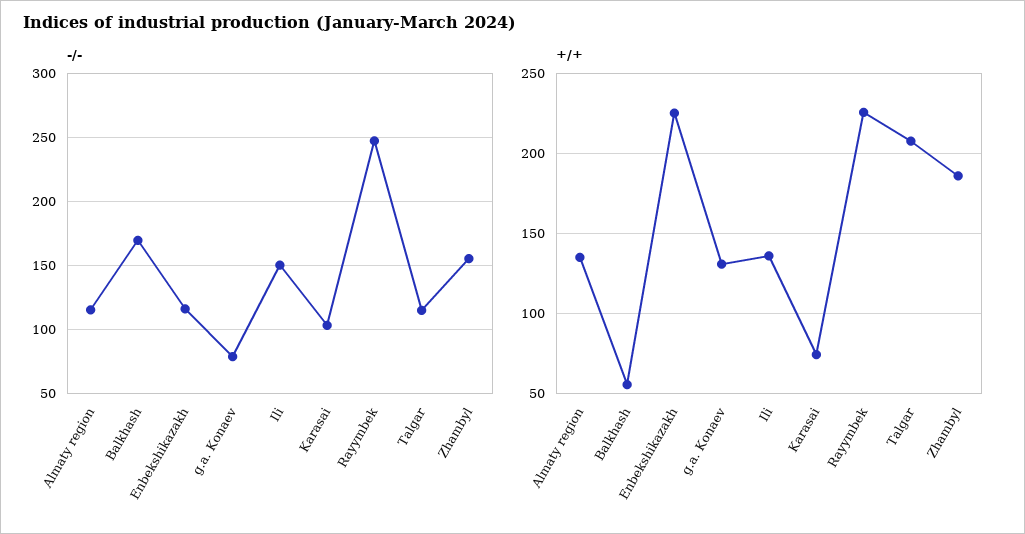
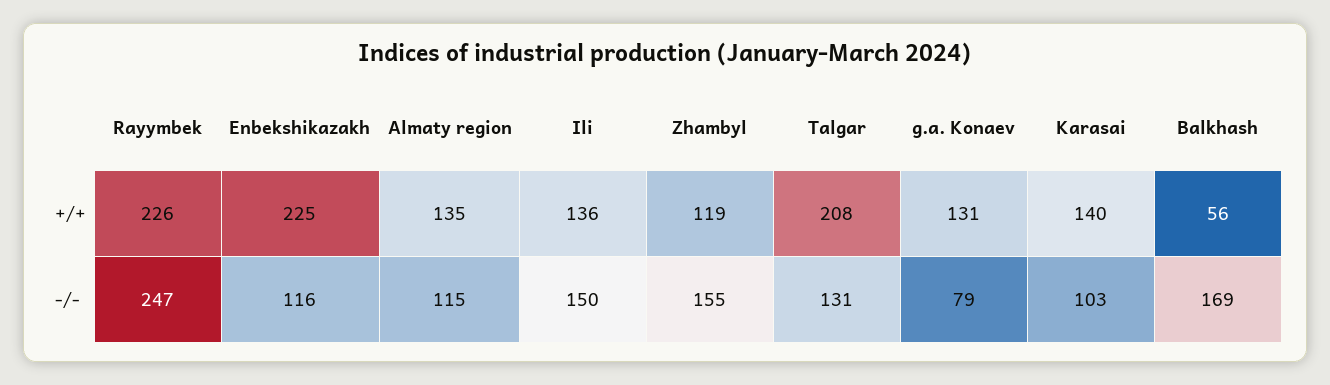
-/-, Talgar: 115 -> 131
+/+, Karasai: 75 -> 140
+/+, Zhambyl: 185 -> 119

